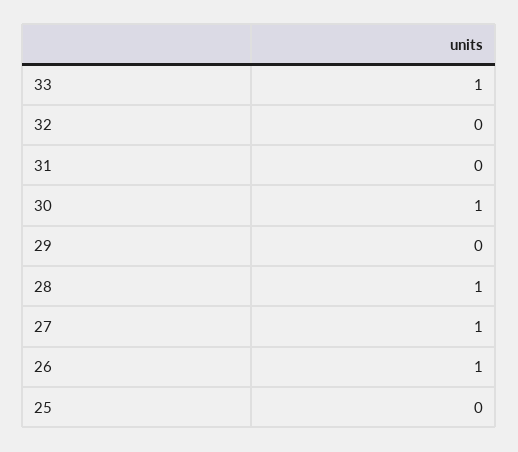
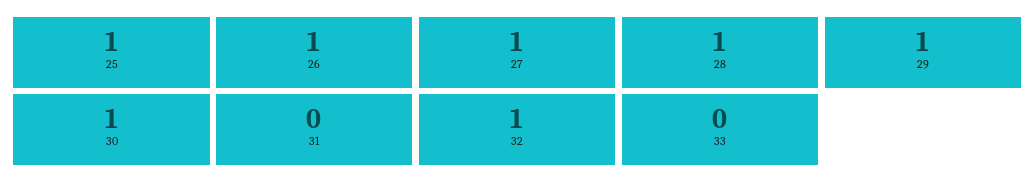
33: 1 -> 0
32: 0 -> 1
29: 0 -> 1
25: 0 -> 1

